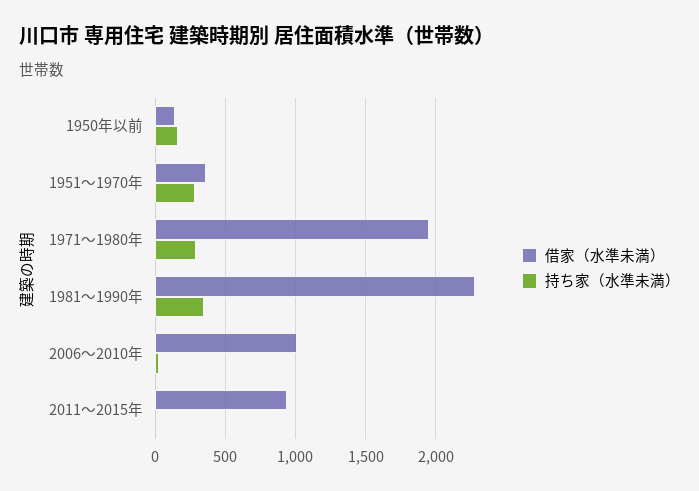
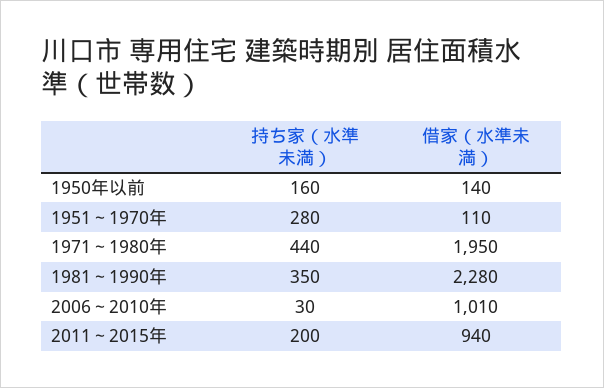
借家（水準未満）, 1951～1970年: 350 -> 110
持ち家（水準未満）, 1971～1980年: 300 -> 440
持ち家（水準未満）, 2011～2015年: 0 -> 200

